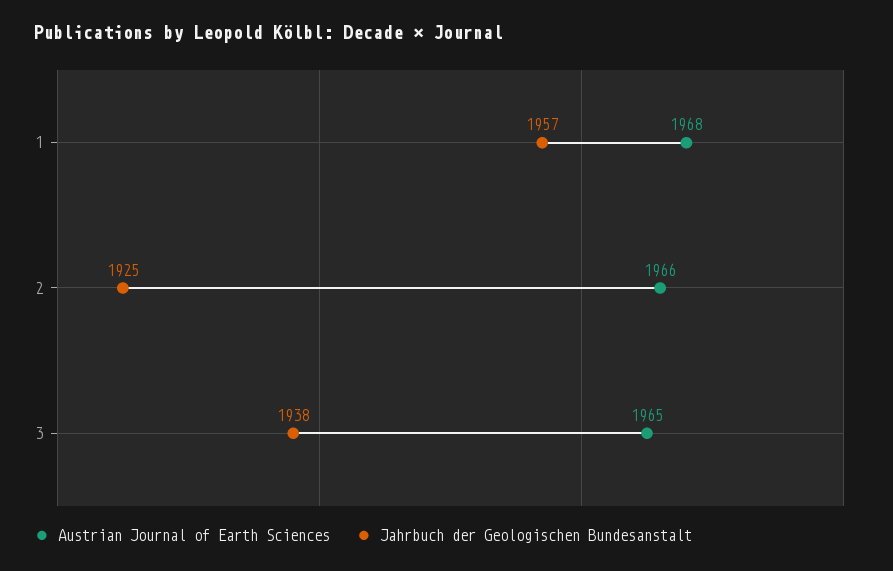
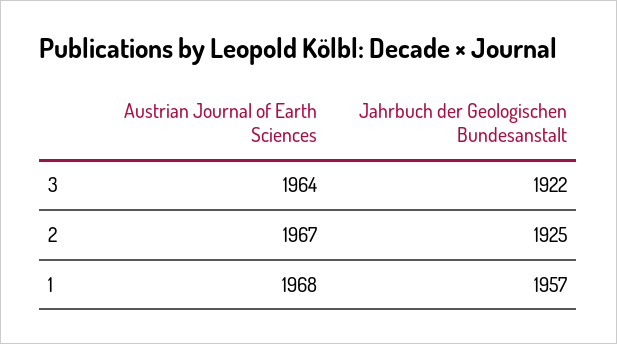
Austrian Journal of Earth Sciences, 2: 1966 -> 1967
Austrian Journal of Earth Sciences, 3: 1965 -> 1964
Jahrbuch der Geologischen Bundesanstalt, 3: 1938 -> 1922

